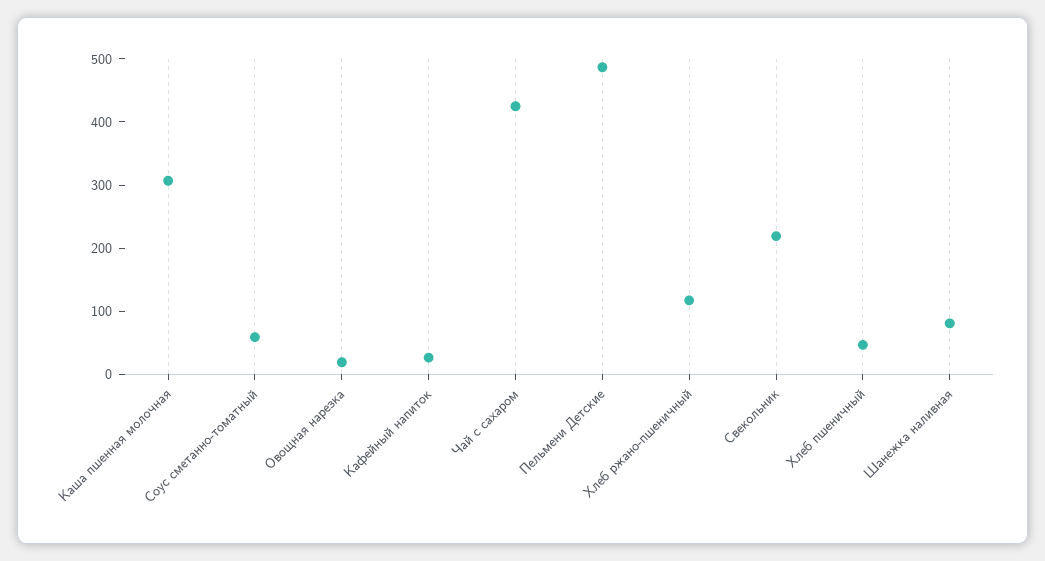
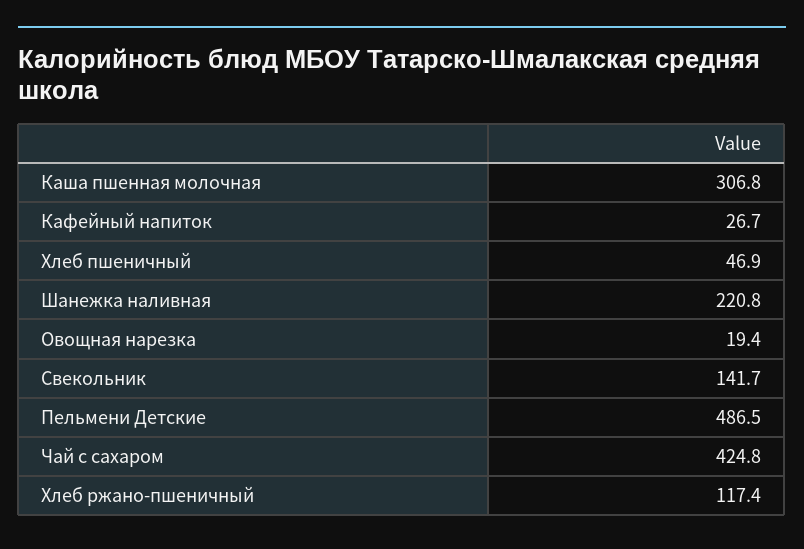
Соус сметанно-томатный: 60 -> none
Свекольник: 220 -> 141.7
Шанежка наливная: 80 -> 220.8

